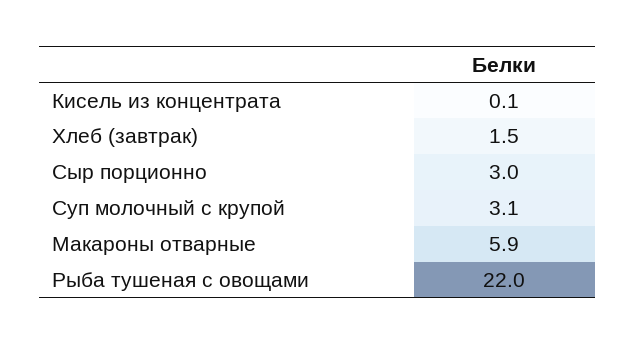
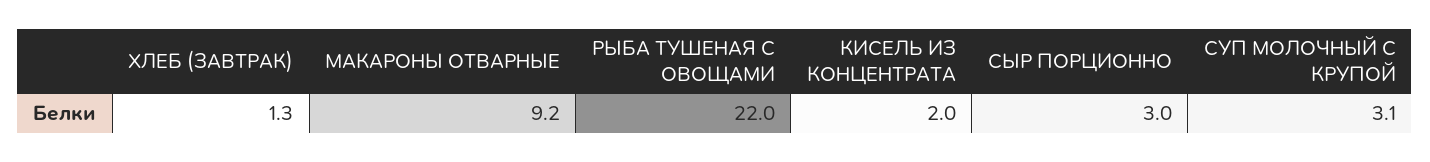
Кисель из концентрата: 0.1 -> 2
Хлеб (завтрак): 1.5 -> 1.3
Макароны отварные: 5.9 -> 9.2

